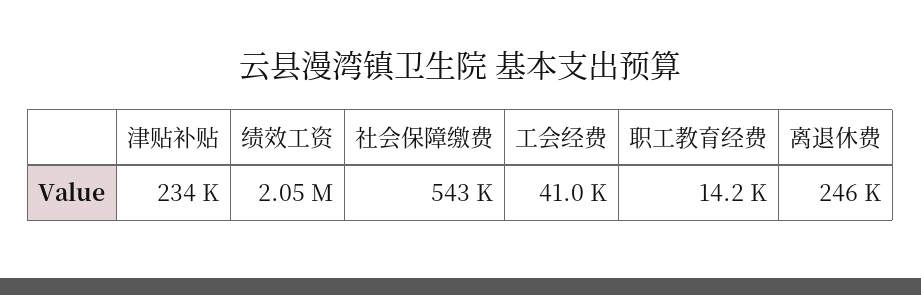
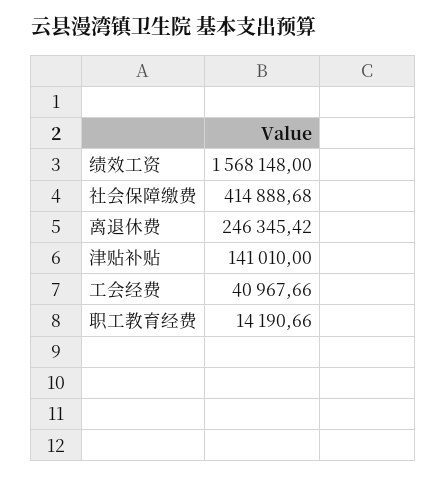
津贴补贴: 234000 -> 141010
绩效工资: 2050000 -> 1568148
社会保障缴费: 543000 -> 414888.68

